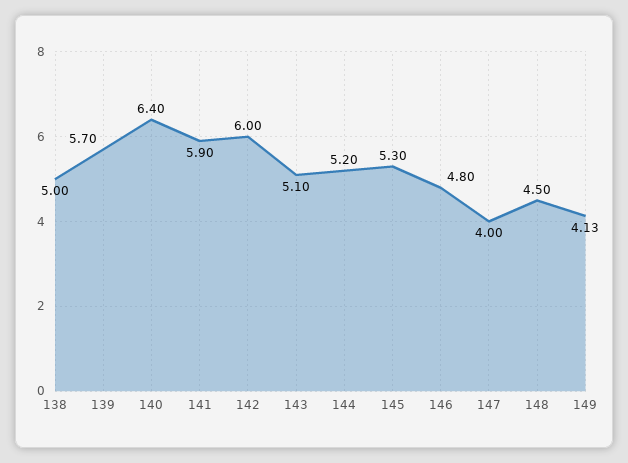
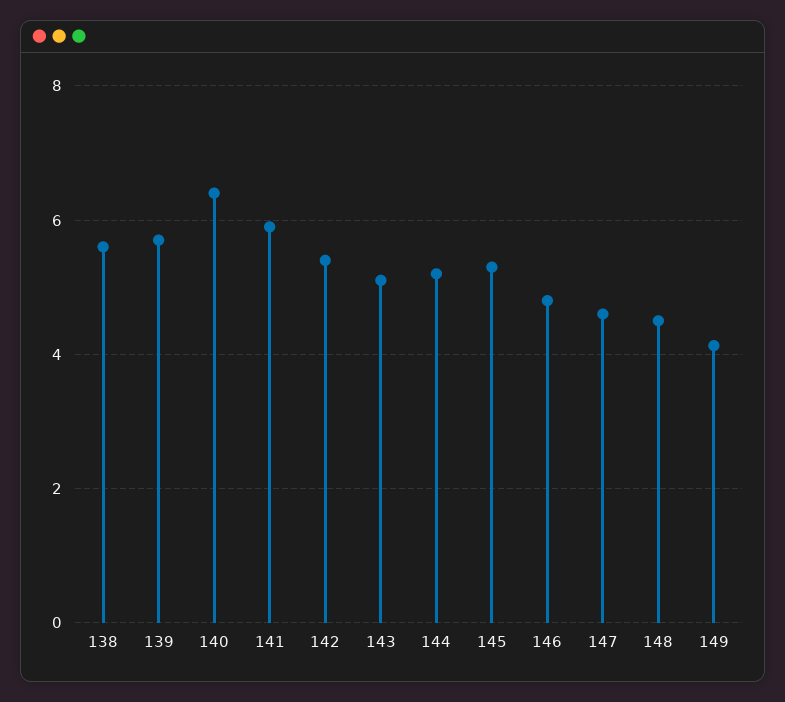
138: 5 -> 5.6
142: 6 -> 5.4
147: 4 -> 4.6

